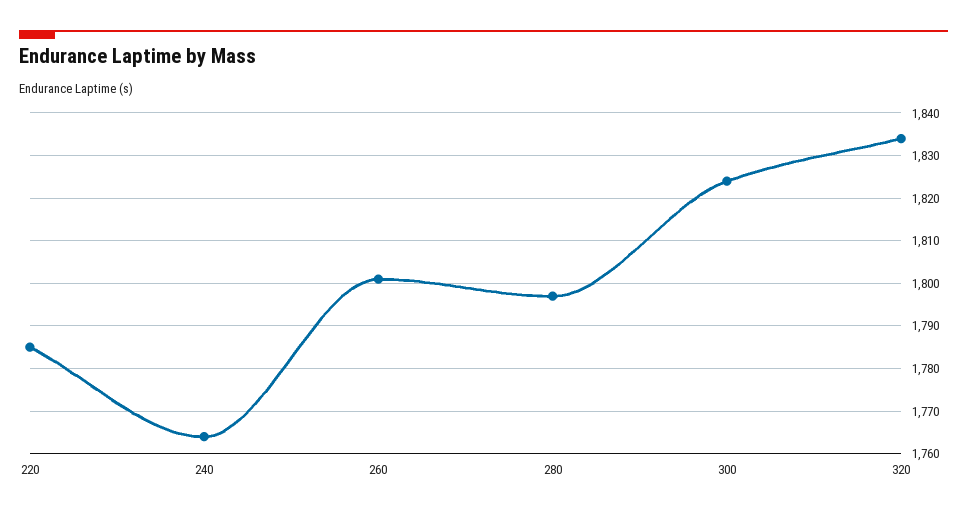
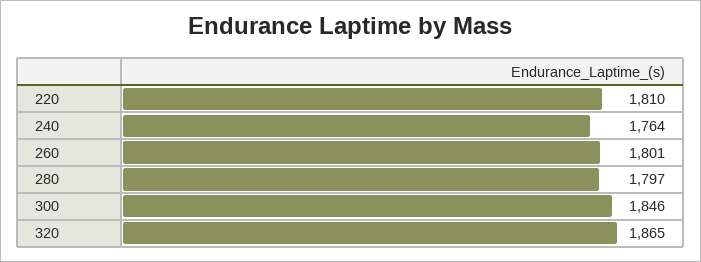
220: 1785 -> 1810
300: 1825 -> 1846
320: 1835 -> 1865

